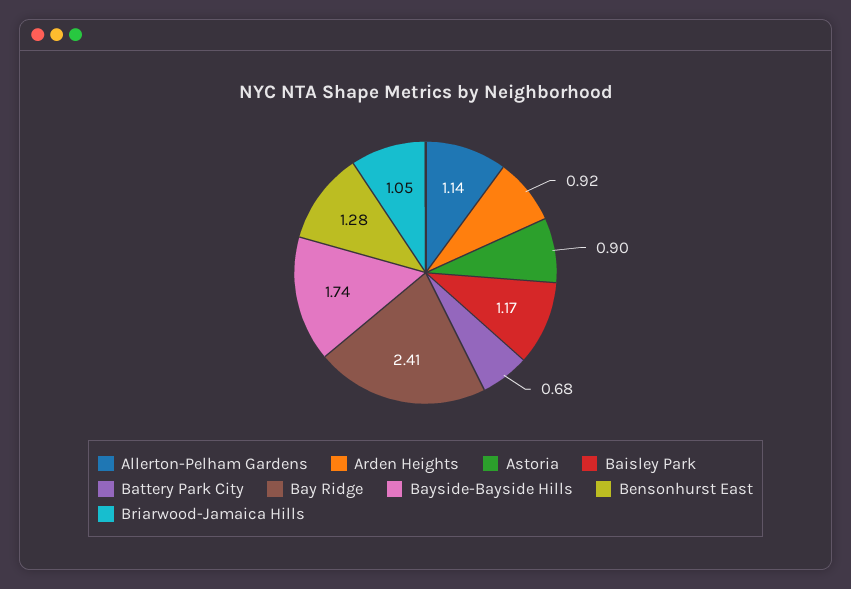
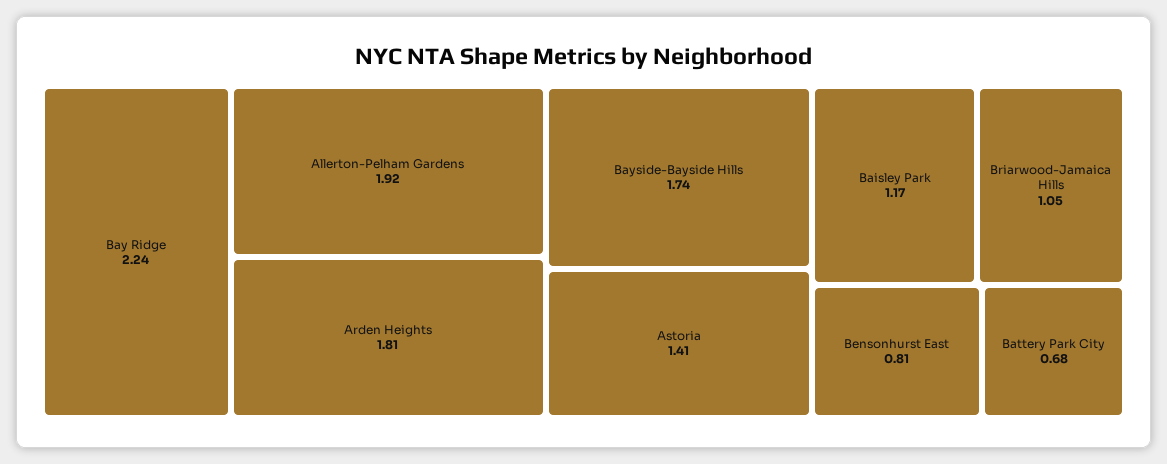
Allerton-Pelham Gardens: 1.14 -> 1.92
Arden Heights: 0.92 -> 1.81
Astoria: 0.9 -> 1.41
Bay Ridge: 2.41 -> 2.24
Bensonhurst East: 1.28 -> 0.81

